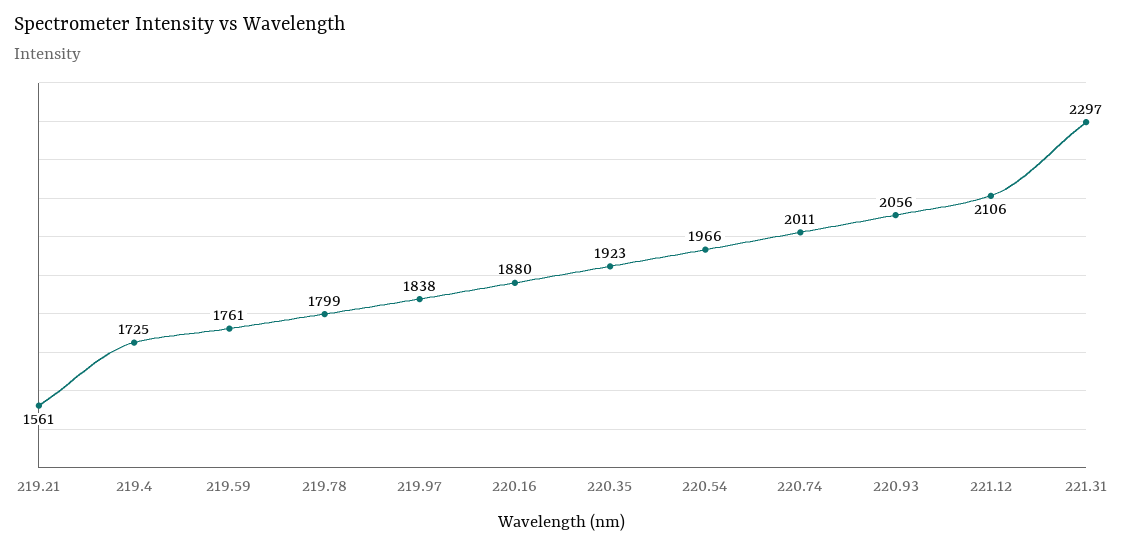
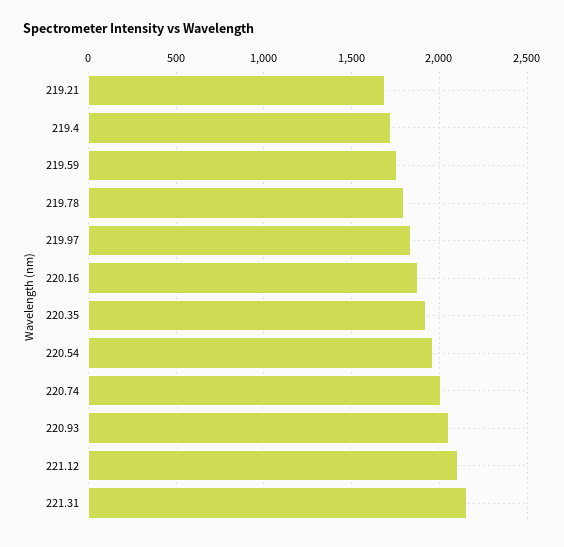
219.21: 1561 -> 1700
221.31: 2297 -> 2150

